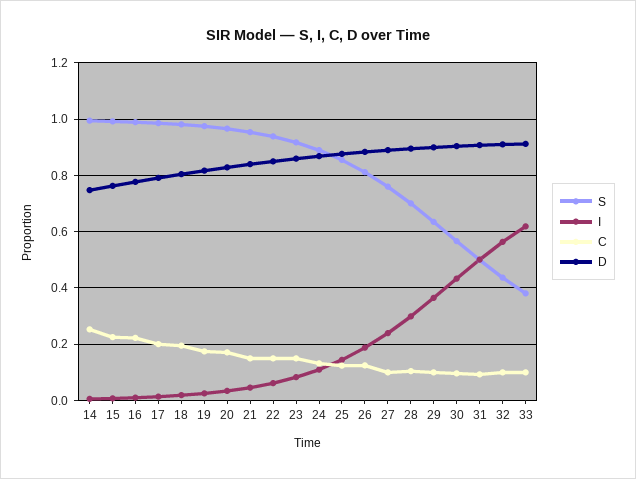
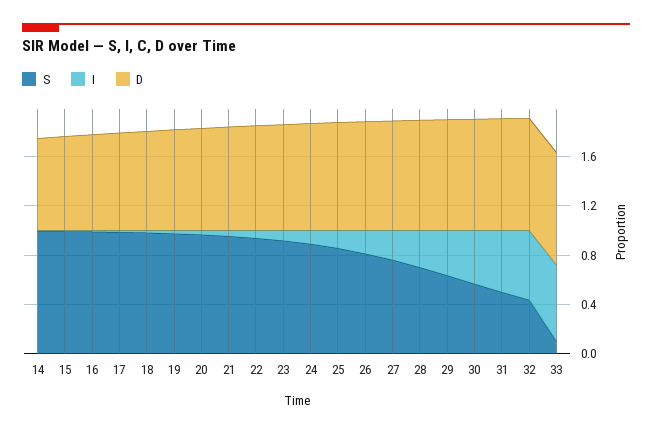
C, 14: 0.25 -> none
C, 15: 0.225 -> none
C, 16: 0.225 -> none
C, 17: 0.2 -> none
C, 18: 0.2 -> none
C, 19: 0.175 -> none
C, 20: 0.175 -> none
C, 21: 0.15 -> none
C, 22: 0.15 -> none
C, 23: 0.15 -> none
C, 24: 0.125 -> none
C, 25: 0.125 -> none
C, 26: 0.125 -> none
C, 27: 0.1 -> none
C, 28: 0.1 -> none
C, 29: 0.1 -> none
C, 30: 0.1 -> none
C, 31: 0.1 -> none
C, 32: 0.1 -> none
S, 33: 0.375 -> 0.1
C, 33: 0.1 -> none

